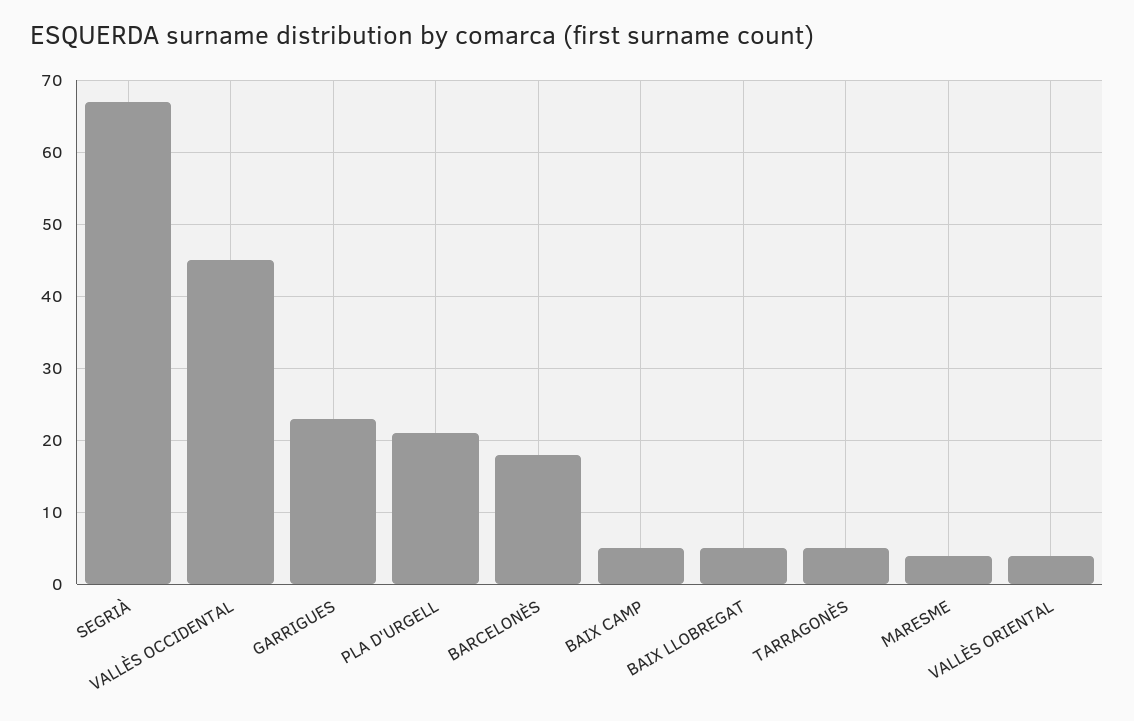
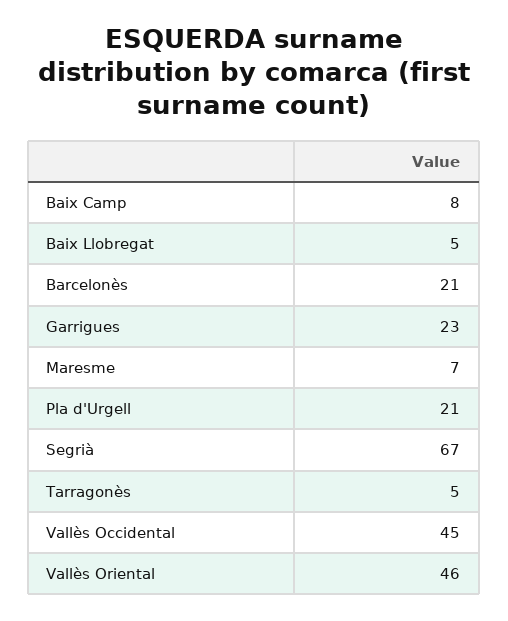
BARCELONÈS: 18 -> 21
BAIX CAMP: 5 -> 8
MARESME: 4 -> 7
VALLÈS ORIENTAL: 4 -> 46

